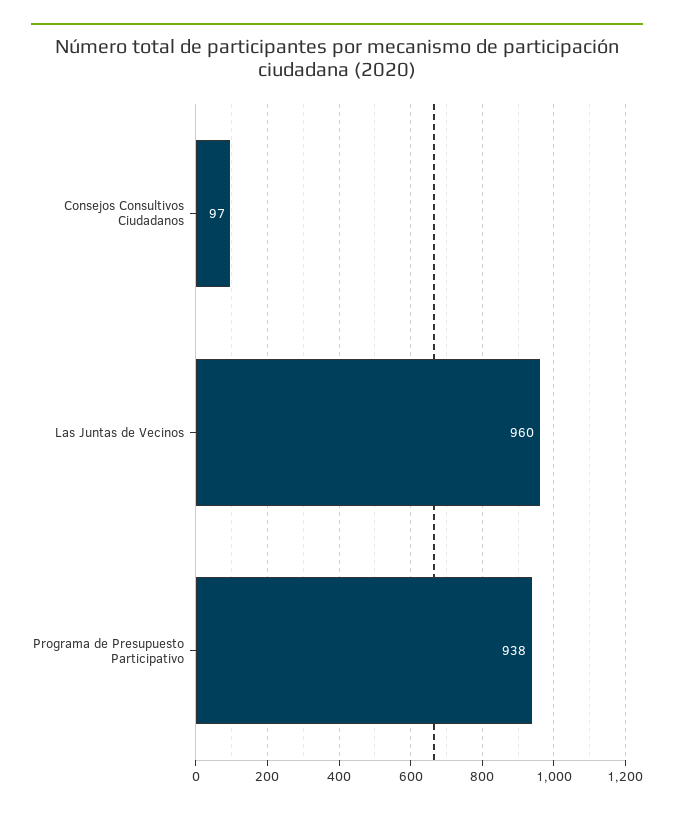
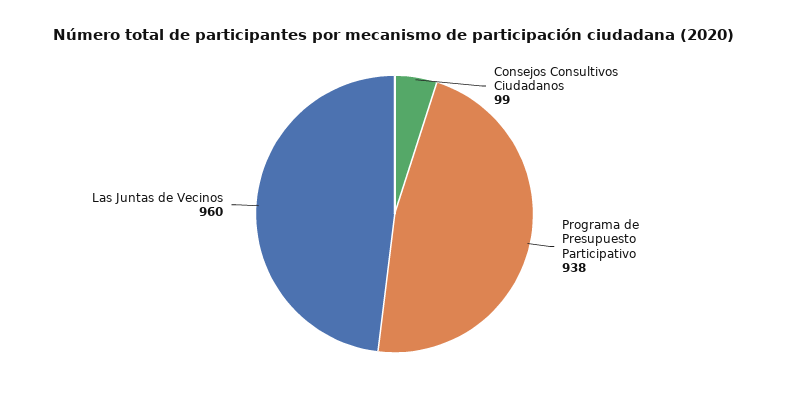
Consejos Consultivos Ciudadanos: 97 -> 99

